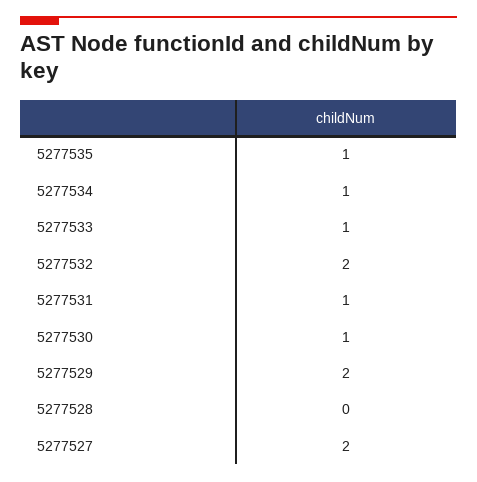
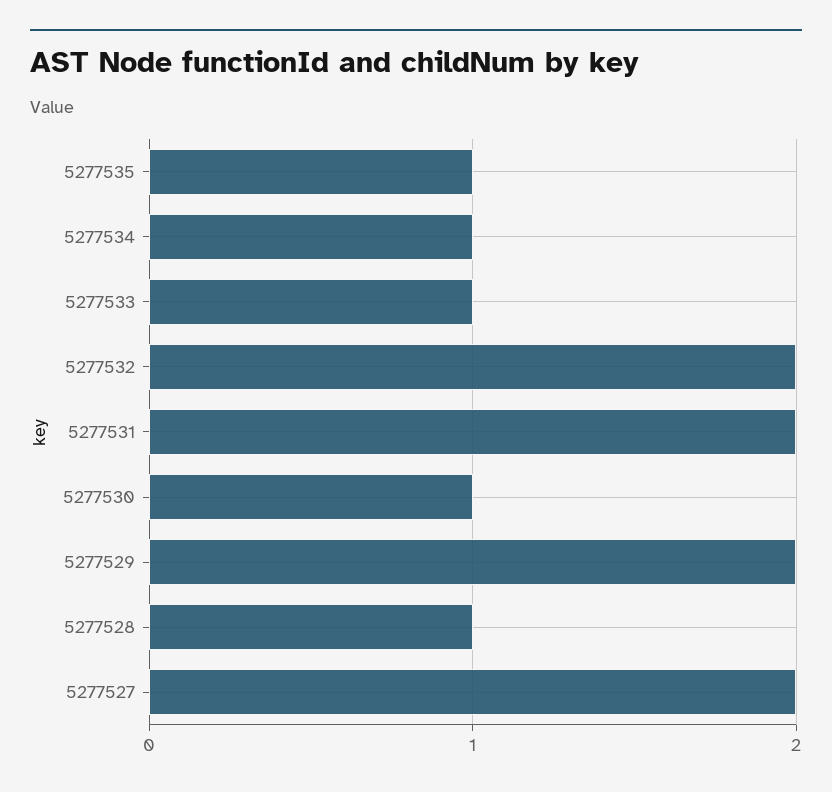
5277531: 1 -> 2
5277528: 0 -> 1

